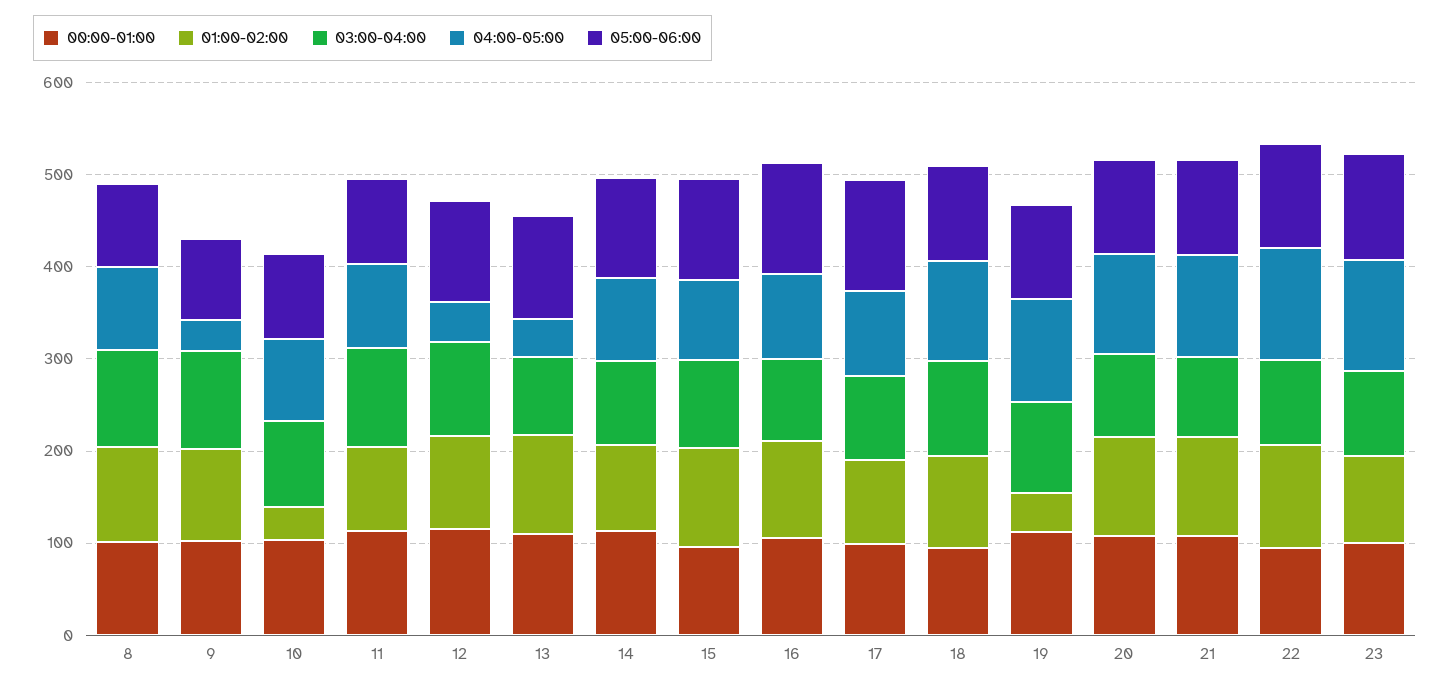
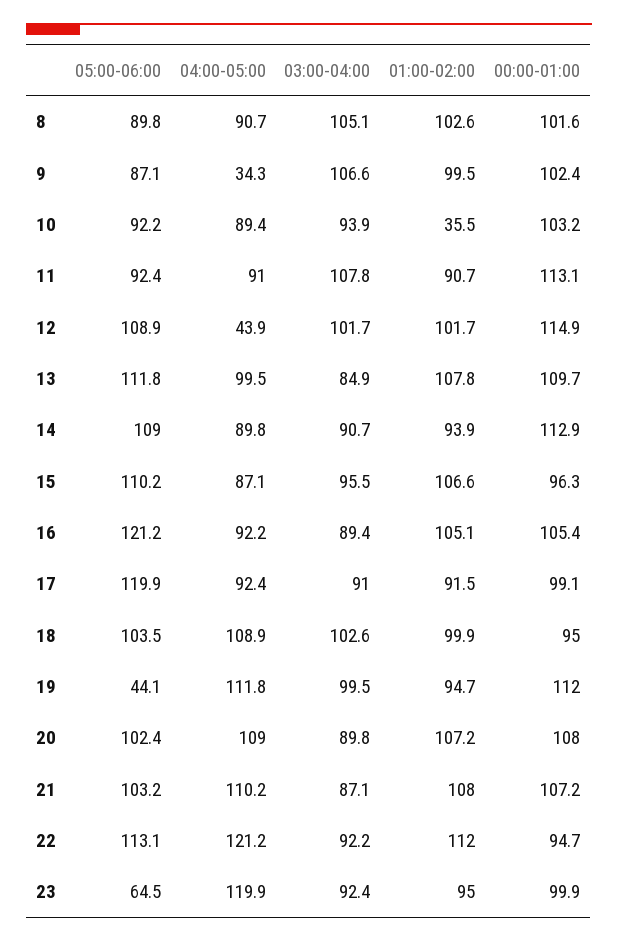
04:00-05:00, 13: 40 -> 99.5
01:00-02:00, 19: 40 -> 94.7
05:00-06:00, 19: 100 -> 44.1
05:00-06:00, 23: 120 -> 64.5

